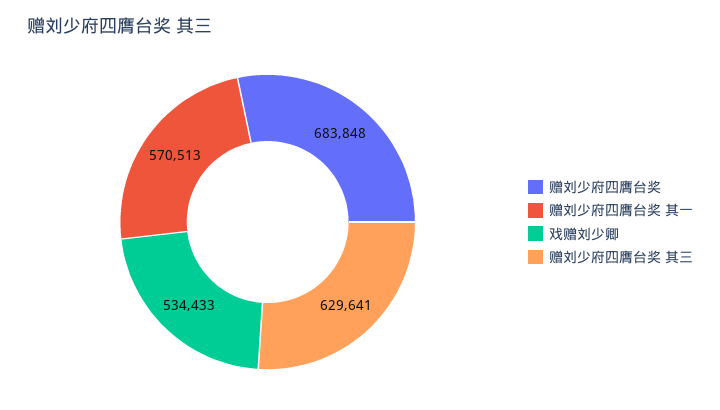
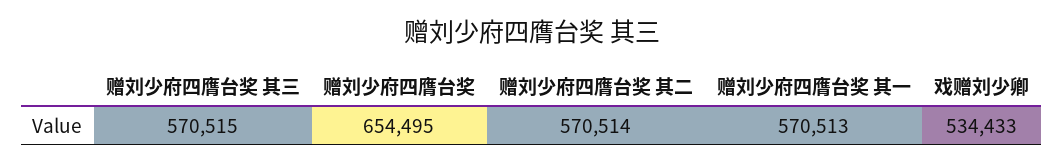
赠刘少府四膺台奖: 683848 -> 654495
赠刘少府四膺台奖 其三: 629641 -> 570515
赠刘少府四膺台奖 其二: none -> 570514

